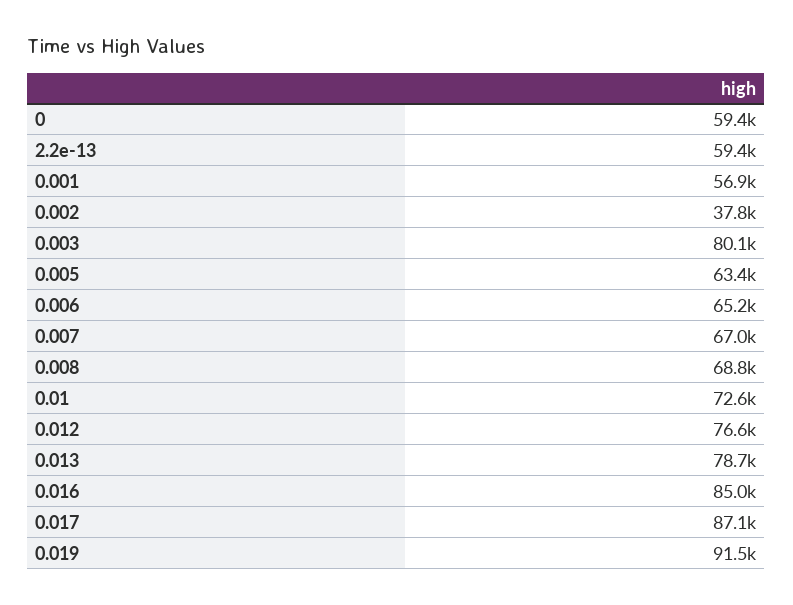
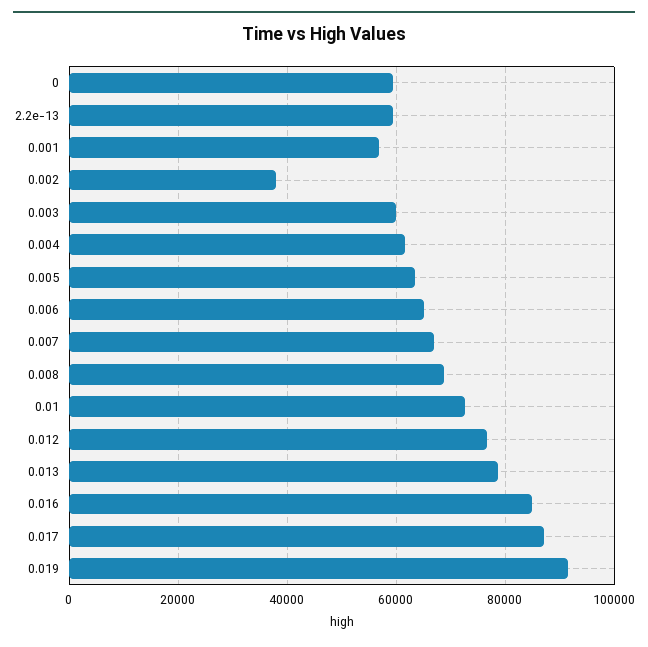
0.003: 80100 -> 60000
0.004: none -> 62000

